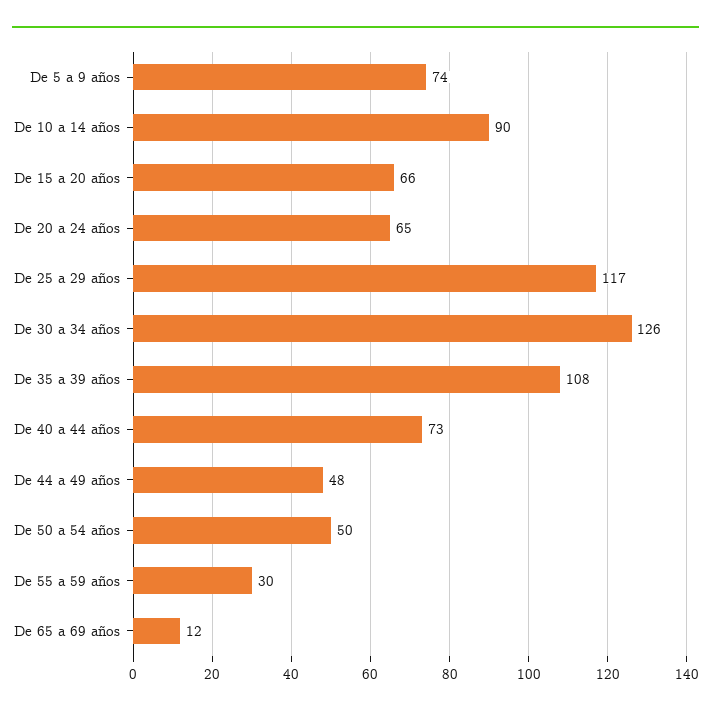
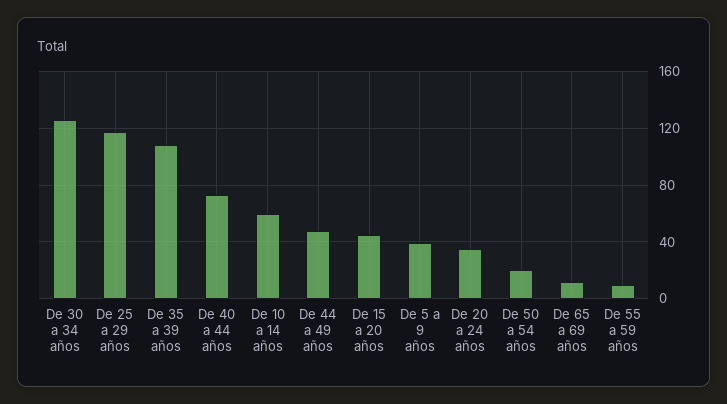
De 5 a 9 años: 74 -> 40
De 10 a 14 años: 90 -> 60
De 15 a 20 años: 66 -> 45
De 20 a 24 años: 65 -> 35
De 50 a 54 años: 50 -> 20
De 55 a 59 años: 30 -> 10

